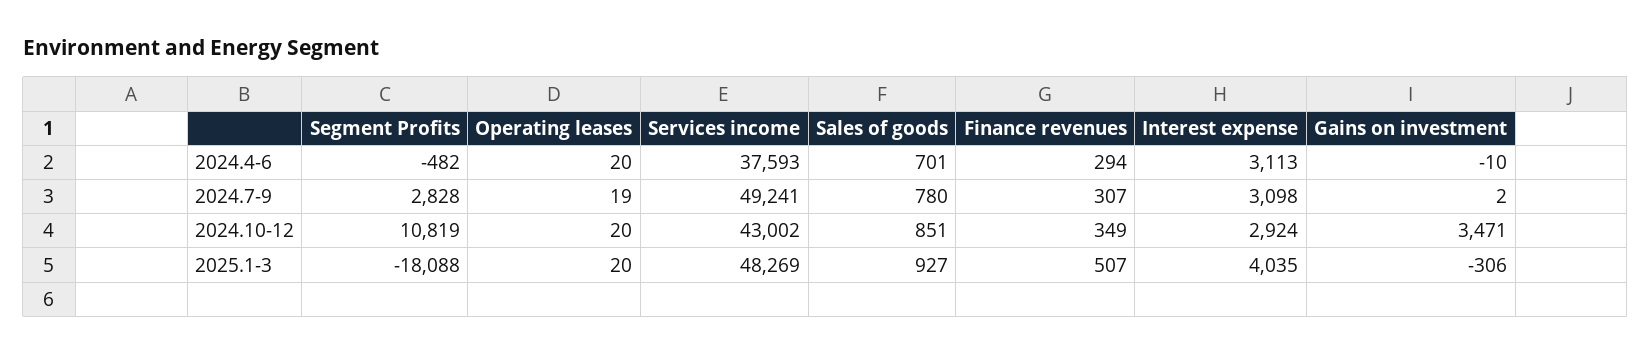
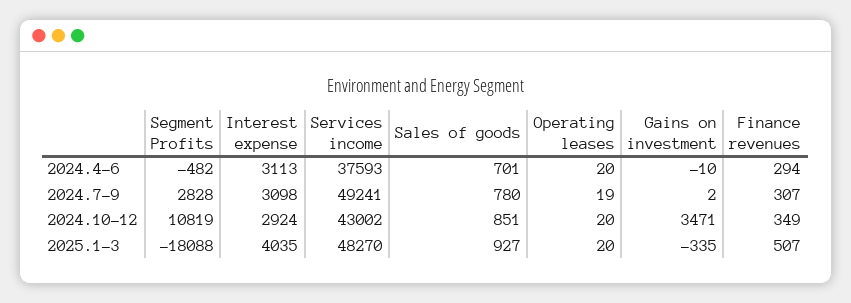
Services income, 2025.1-3: 48269 -> 48270
Gains on investment, 2025.1-3: -306 -> -335

